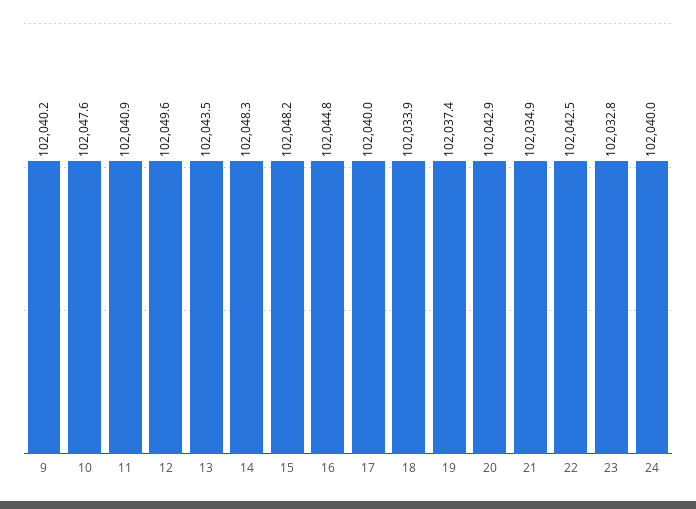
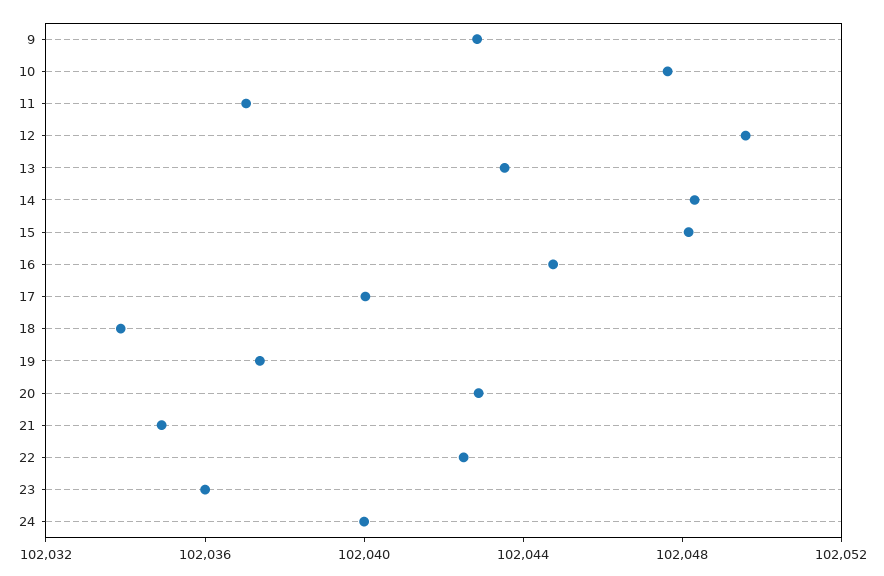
9: 102040.2 -> 102043
11: 102040.9 -> 102037
23: 102032.8 -> 102036

